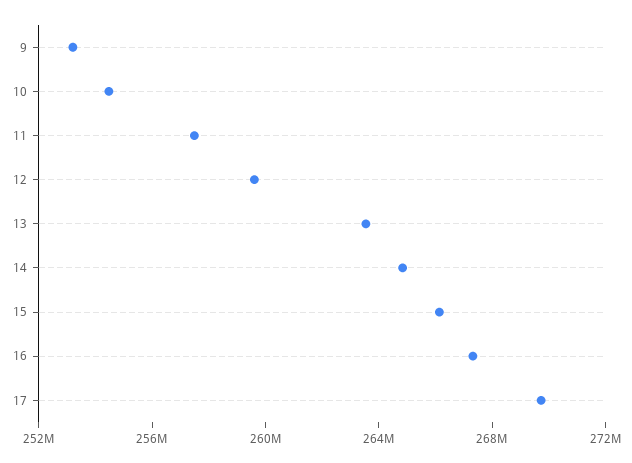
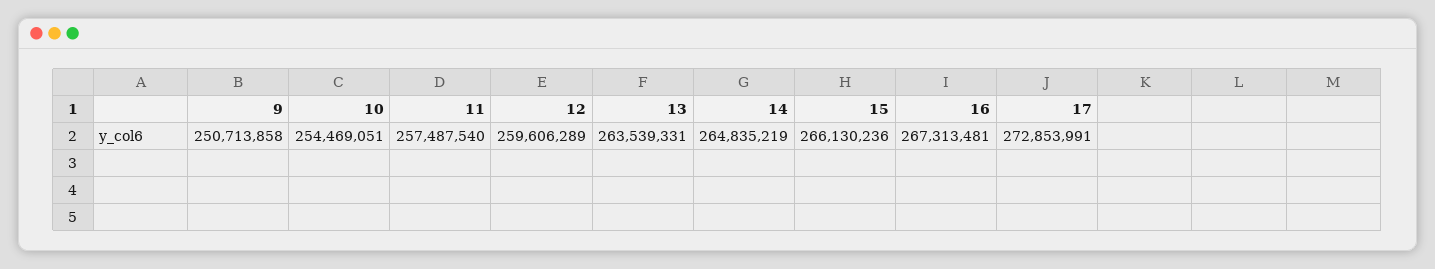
9: 253000000 -> 250713858
17: 270000000 -> 272853991

